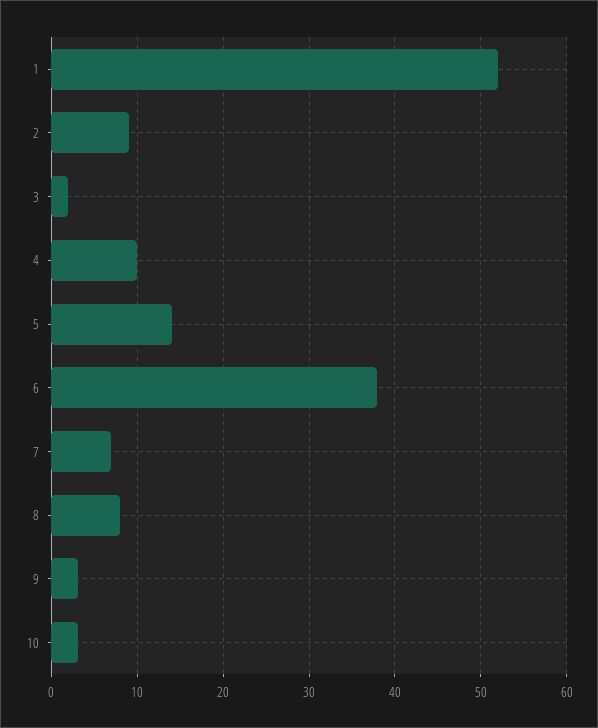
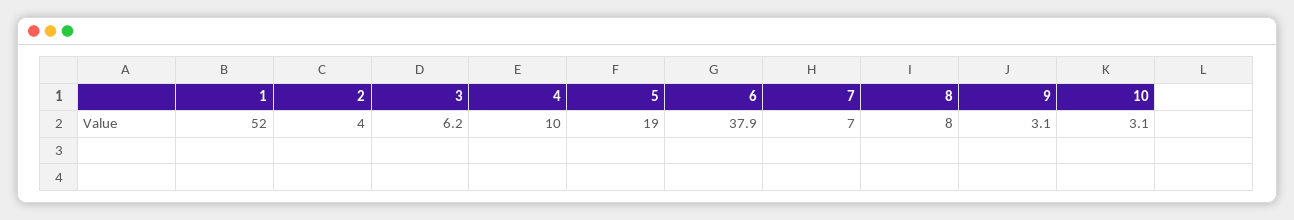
2: 9 -> 4
3: 2 -> 6.2
5: 14 -> 19

